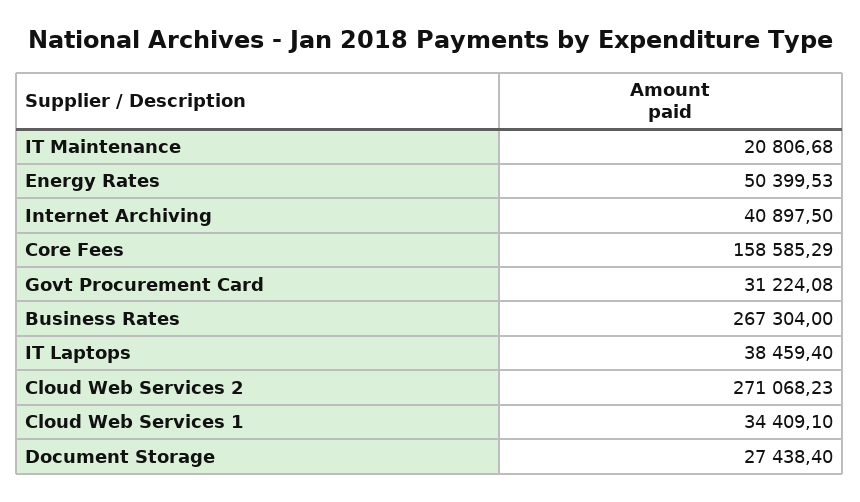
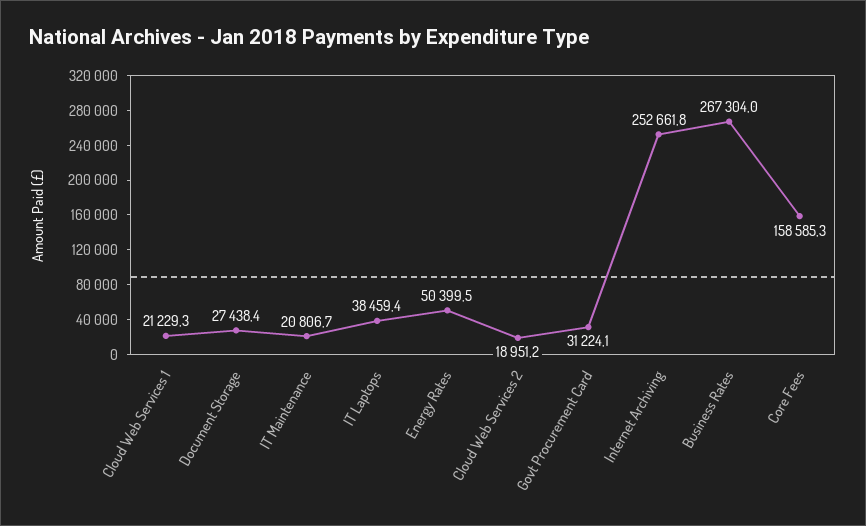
Internet Archiving: 40897.5 -> 252661.8
Cloud Web Services 2: 271068.23 -> 18951.2
Cloud Web Services 1: 34409.1 -> 21229.3

